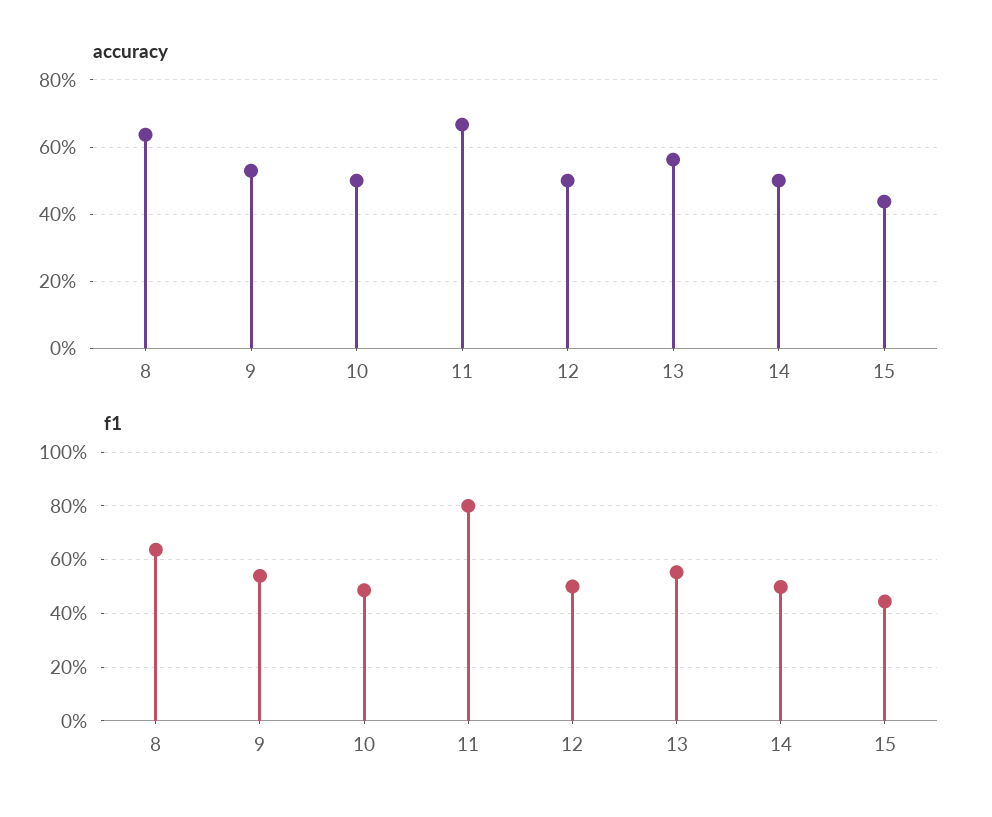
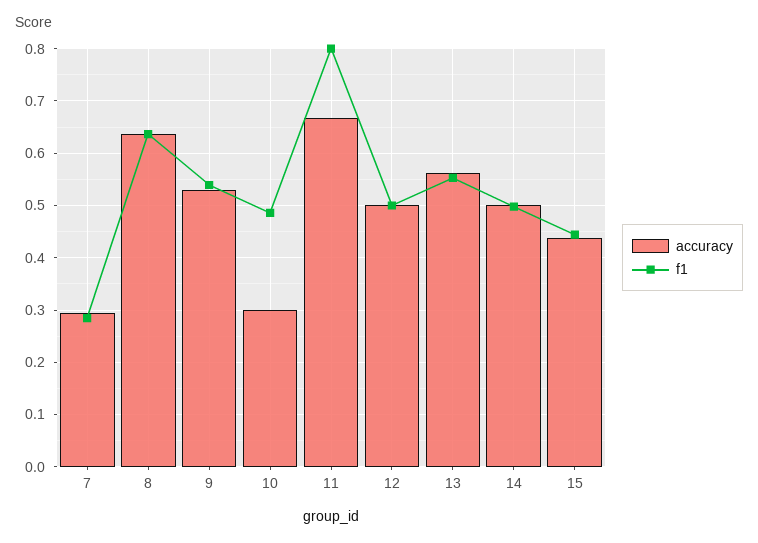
accuracy, 10: 0.5 -> 0.3
accuracy, 7: none -> 0.3
f1, 7: none -> 0.28

